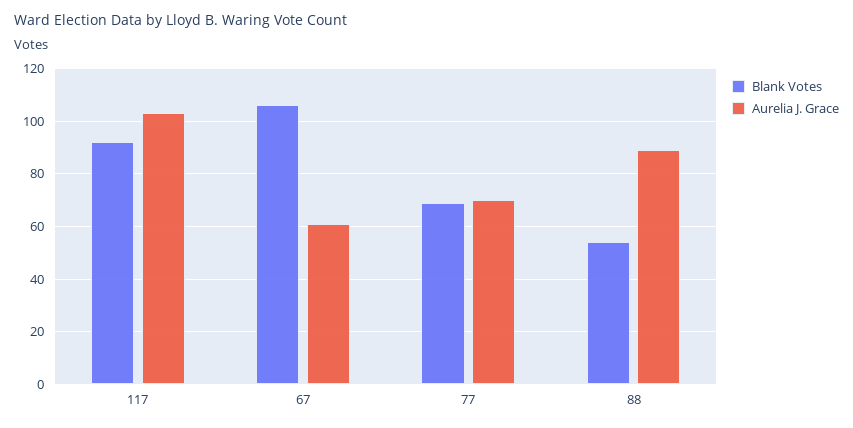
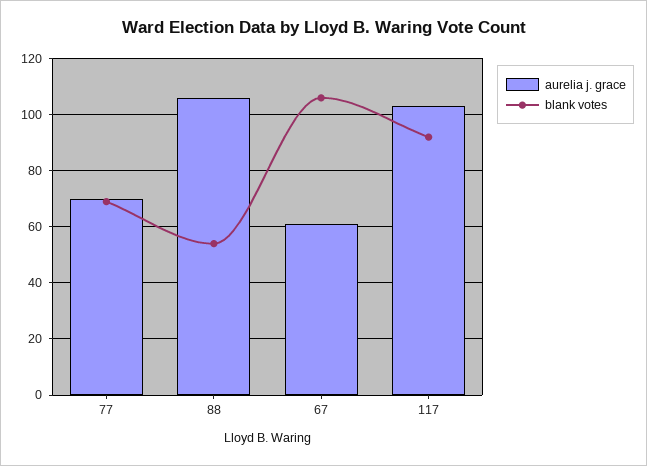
Aurelia J. Grace, 88: 90 -> 105

